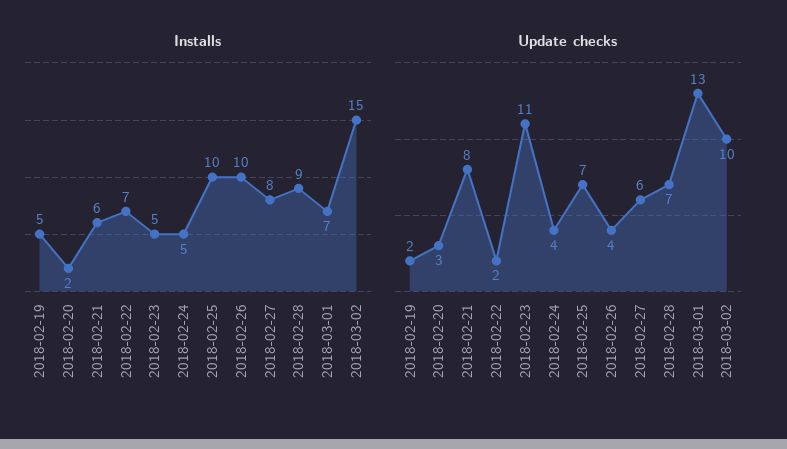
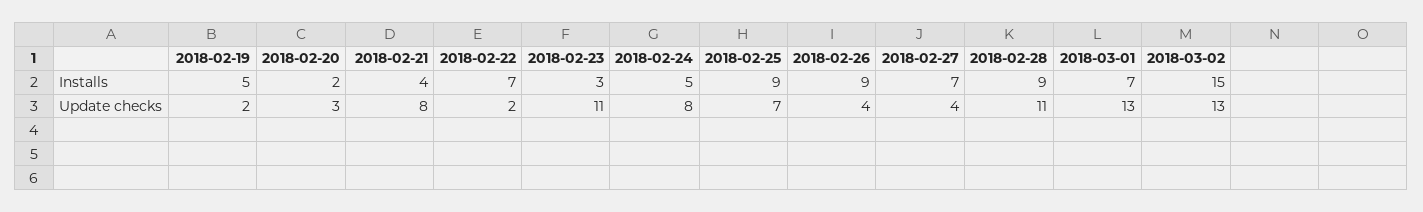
Installs, 2018-02-21: 6 -> 4
Installs, 2018-02-23: 5 -> 3
Installs, 2018-02-25: 10 -> 9
Installs, 2018-02-26: 10 -> 9
Installs, 2018-02-27: 8 -> 7
Update checks, 2018-02-24: 4 -> 8
Update checks, 2018-02-27: 6 -> 4
Update checks, 2018-02-28: 7 -> 11
Update checks, 2018-03-02: 10 -> 13

